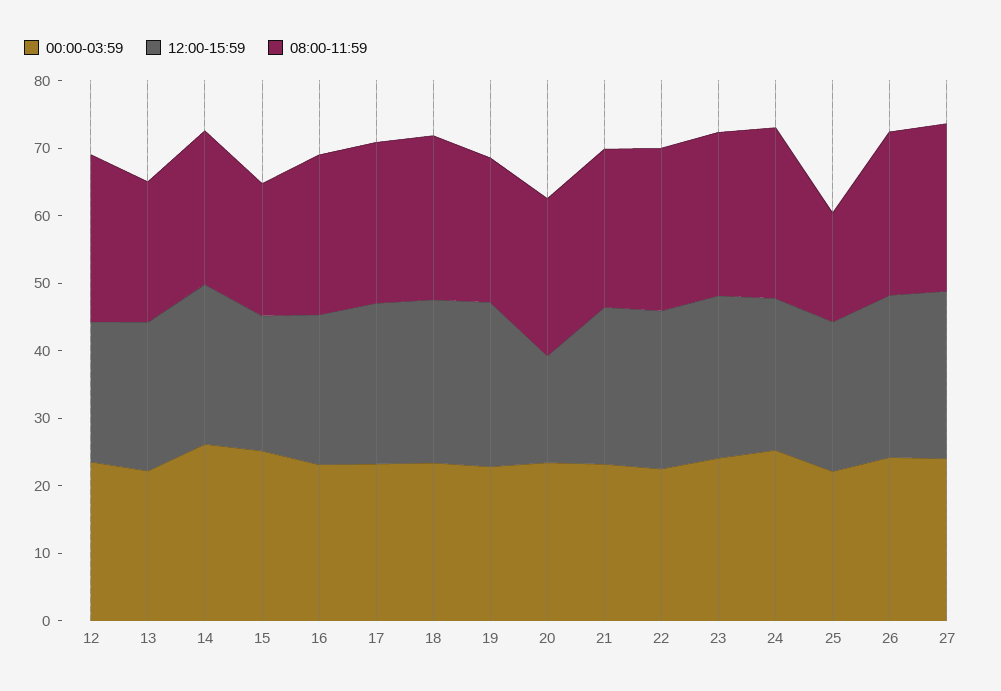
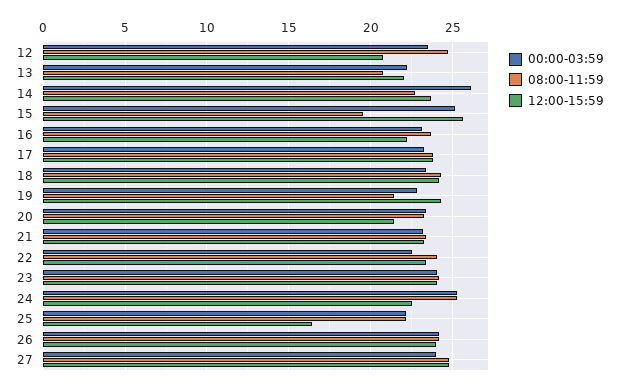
12:00-15:59, 15: 20 -> 25.5
12:00-15:59, 20: 16 -> 21.5
12:00-15:59, 25: 22 -> 16.5
08:00-11:59, 25: 16 -> 22

